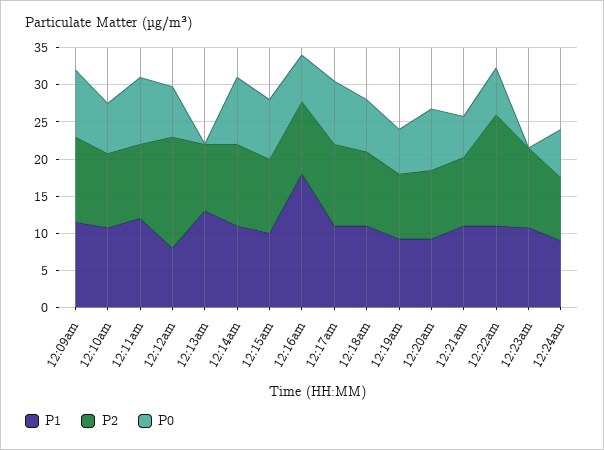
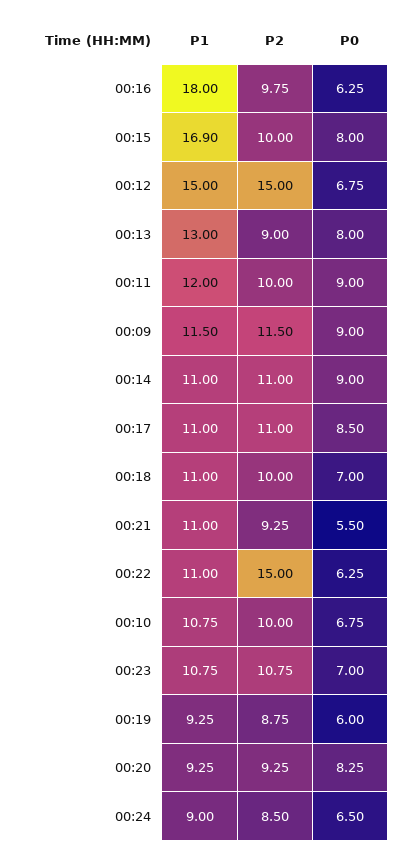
P1, 12:12am: 7.5 -> 15
P0, 12:13am: 0 -> 8
P1, 12:15am: 10 -> 16.9
P0, 12:23am: 0 -> 7

